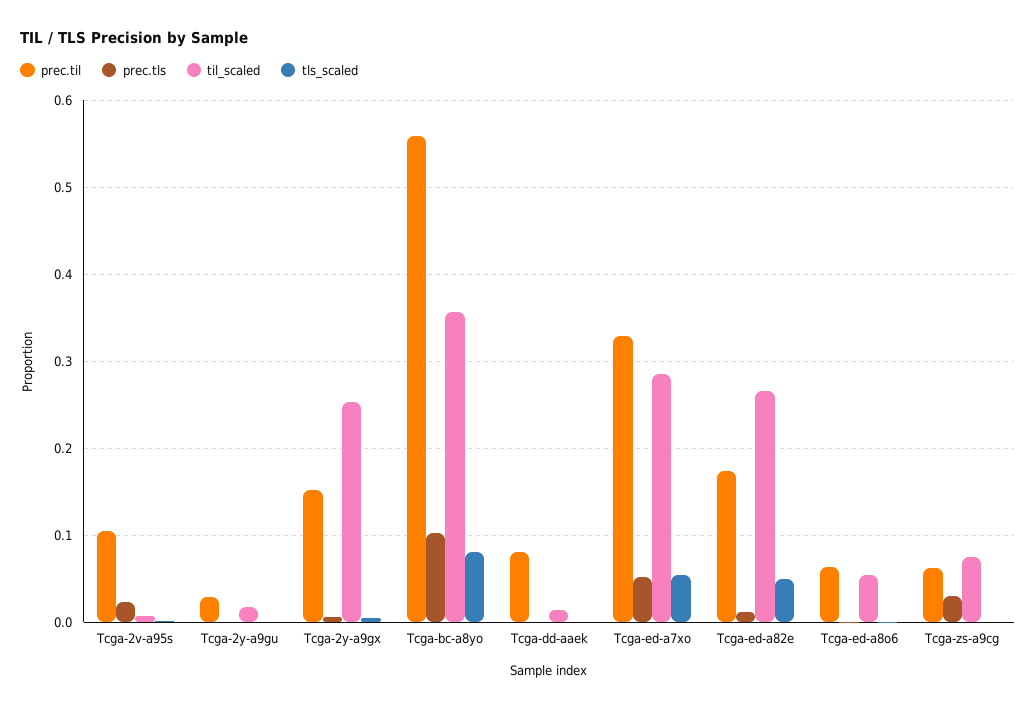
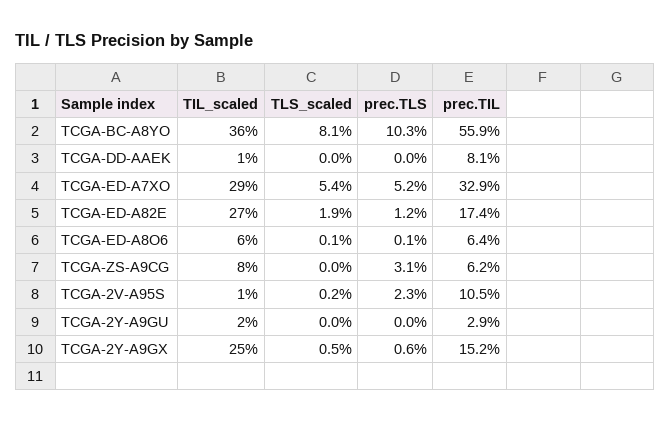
tls_scaled, Tcga-ed-a82e: 0.05 -> 0.019

